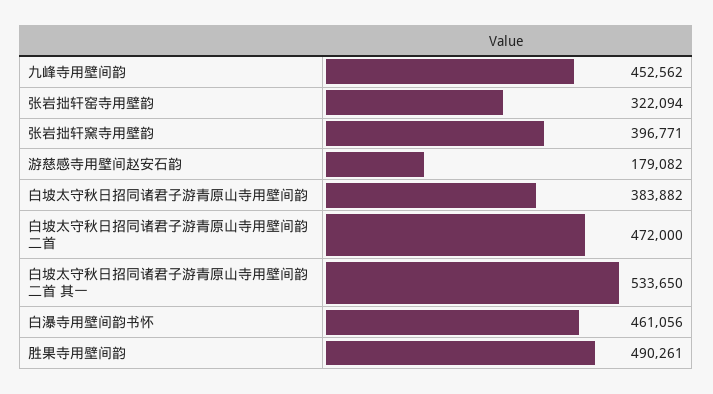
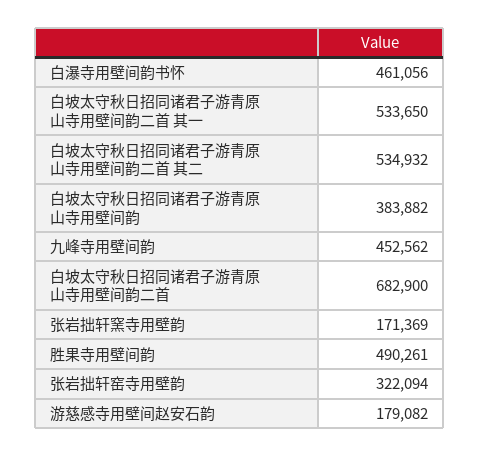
张岩拙轩窯寺用壁韵: 396771 -> 171369
白坡太守秋日招同诸君子游青原山寺用壁间韵二首: 472000 -> 682900
白坡太守秋日招同诸君子游青原山寺用壁间韵二首 其二: none -> 534932

